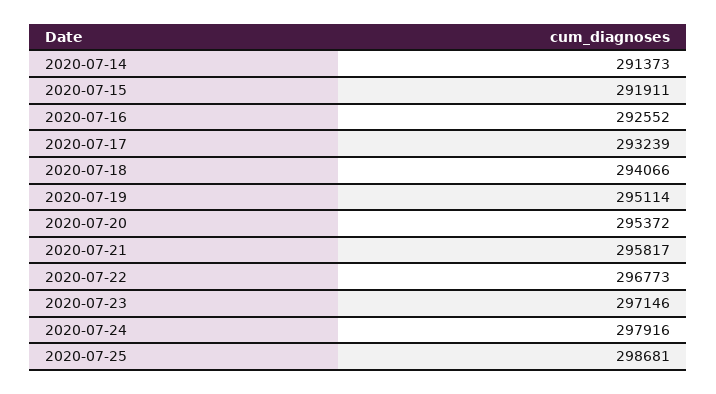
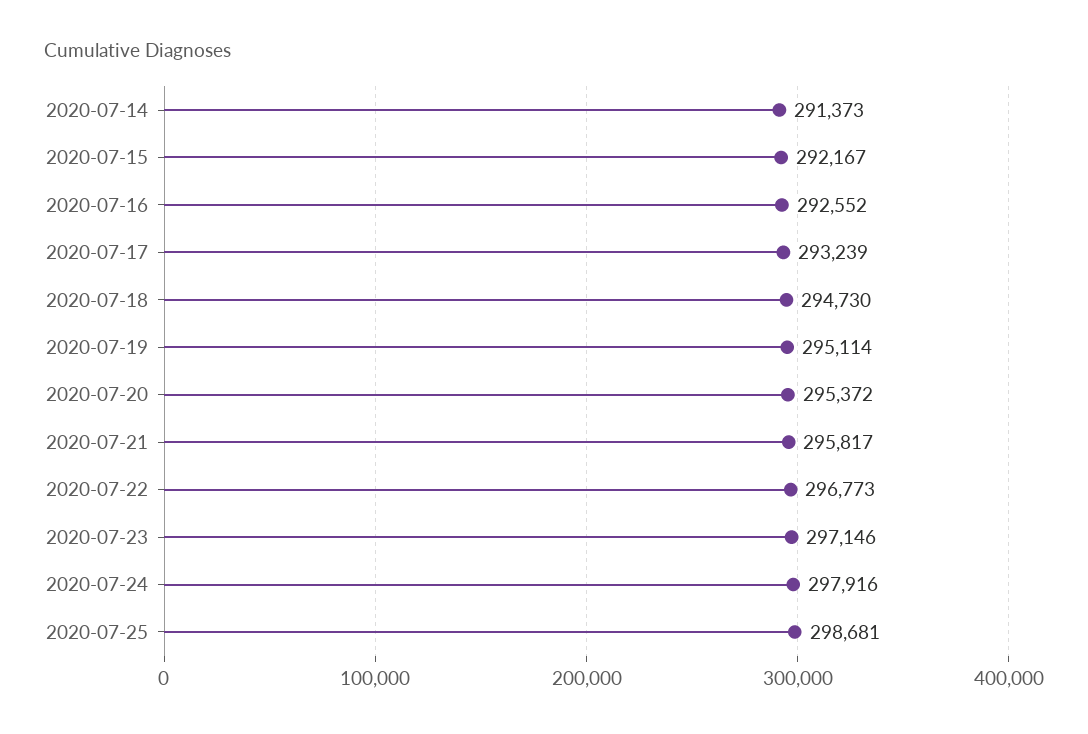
2020-07-15: 291911 -> 292167
2020-07-18: 294066 -> 294730

